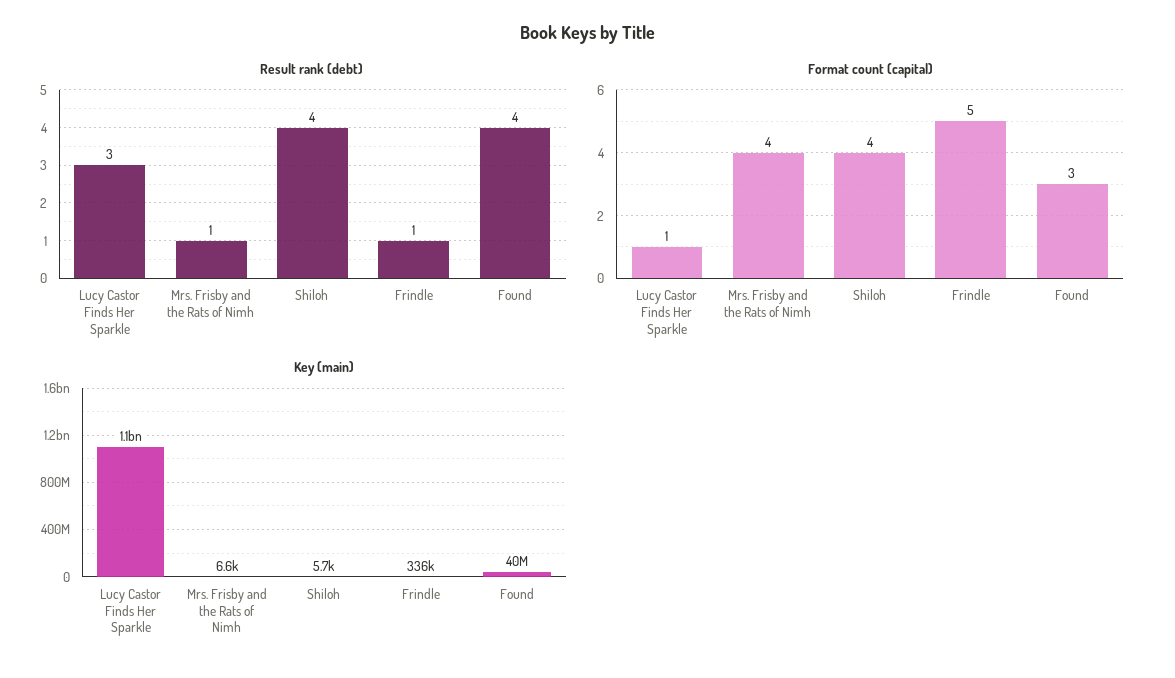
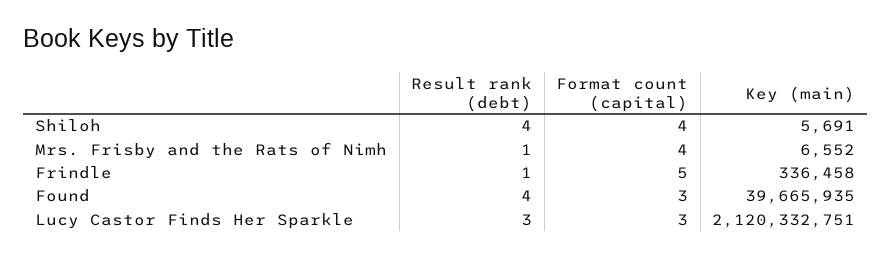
Format count (capital), Lucy Castor Finds Her Sparkle: 1 -> 3
Key (main), Lucy Castor Finds Her Sparkle: 1100000000 -> 2120332751

